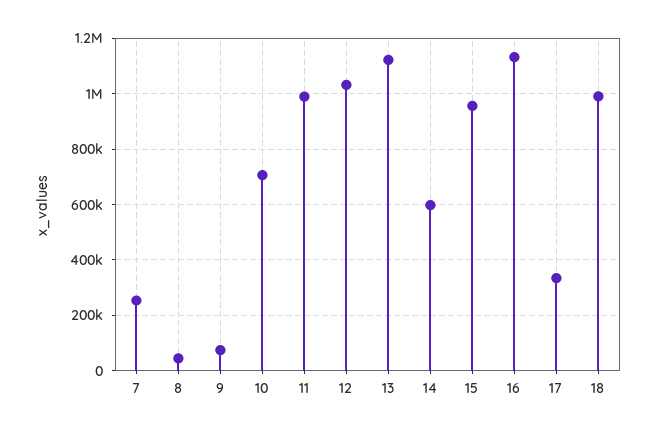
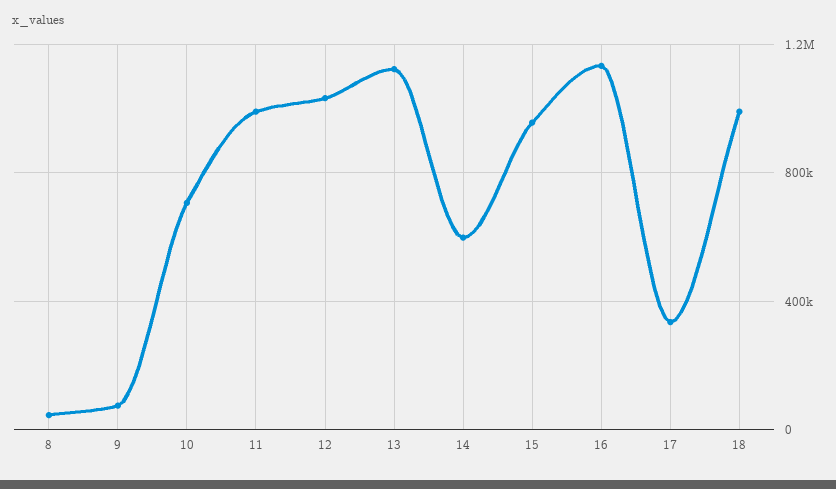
7: 250000 -> none

